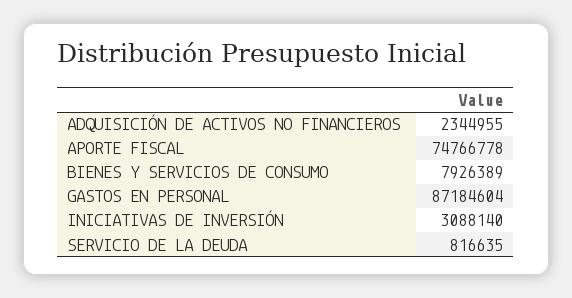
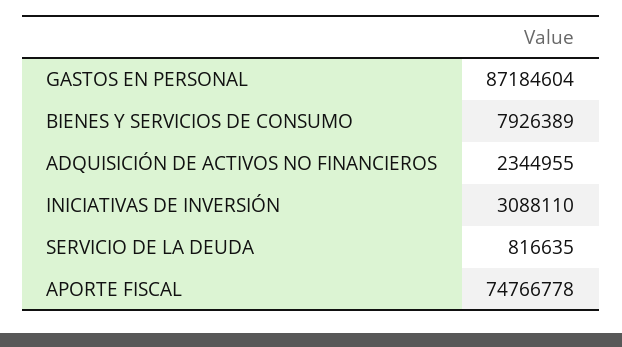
INICIATIVAS DE INVERSIÓN: 3088140 -> 3088110

